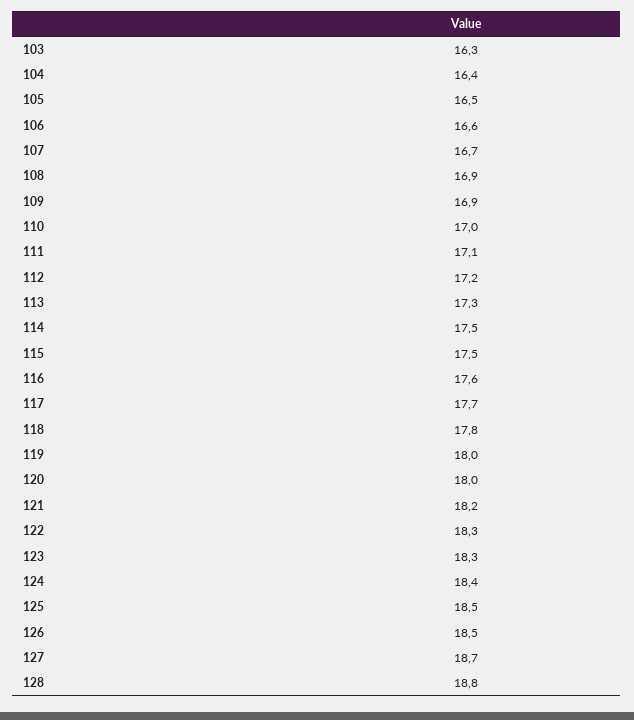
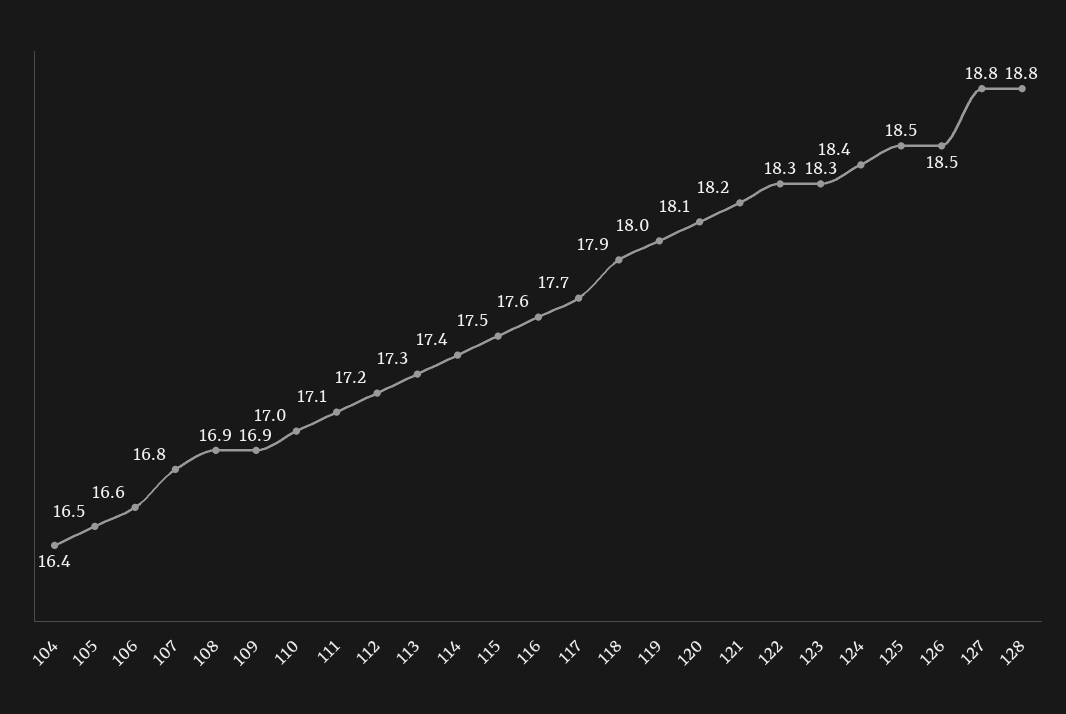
103: 16.3 -> none
107: 16.7 -> 16.8
114: 17.5 -> 17.4
118: 17.8 -> 17.9
120: 18 -> 18.1
127: 18.7 -> 18.8

